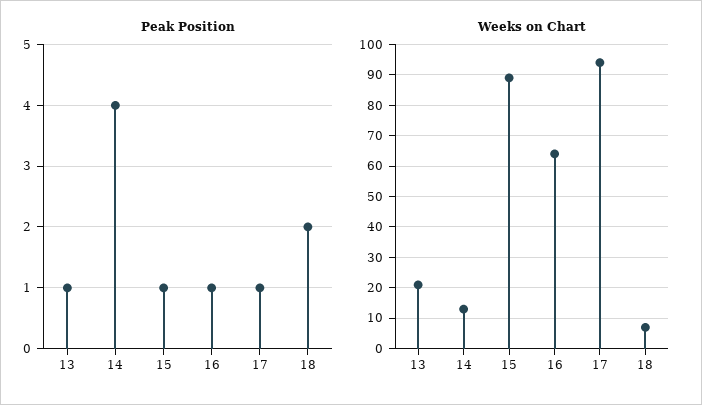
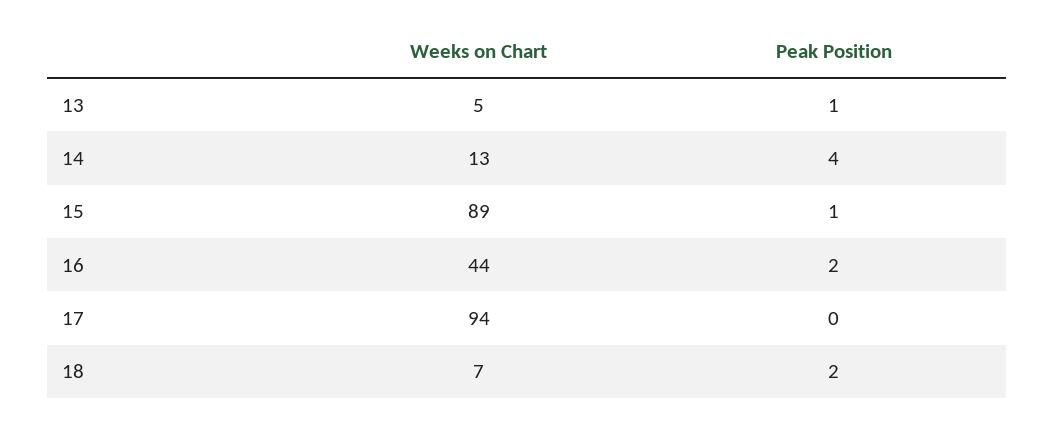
Peak Position, 16: 1 -> 2
Peak Position, 17: 1 -> 0
Weeks on Chart, 13: 20 -> 5
Weeks on Chart, 16: 65 -> 44

